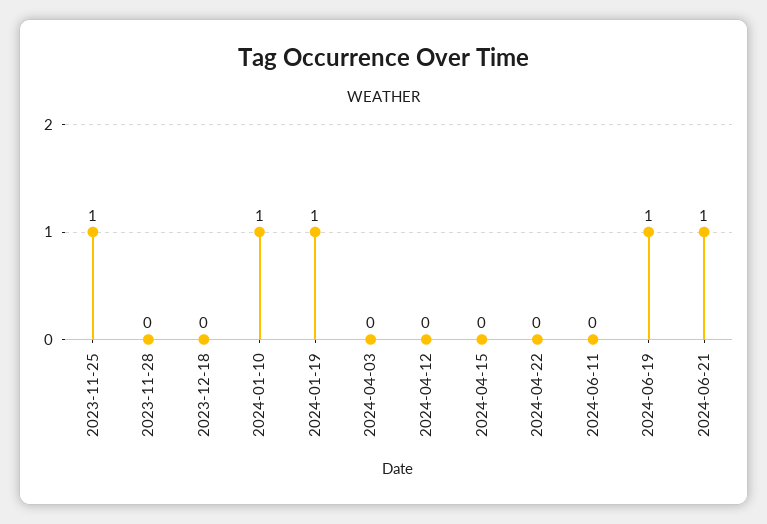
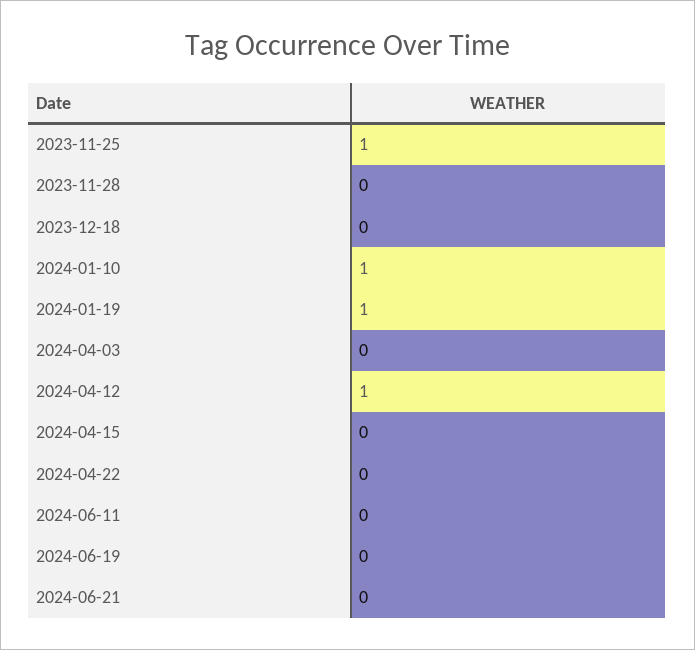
2024-04-12: 0 -> 1
2024-06-19: 1 -> 0
2024-06-21: 1 -> 0

